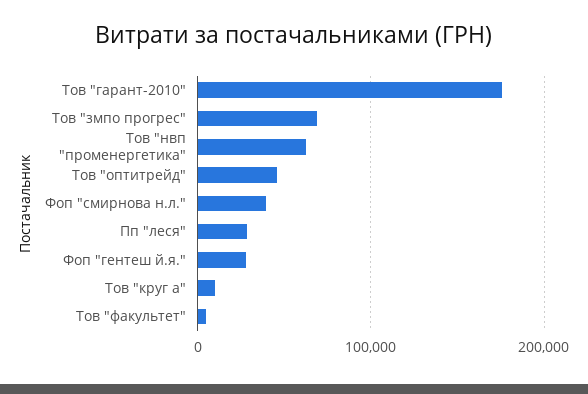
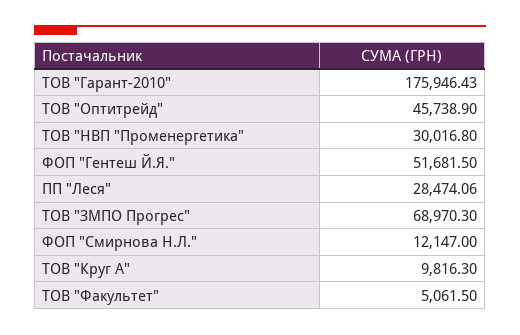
Тов "нвп "променергетика": 60000 -> 30016.8
Фоп "смирнова н.л.": 40000 -> 12147
Фоп "гентеш й.я.": 30000 -> 51681.5

